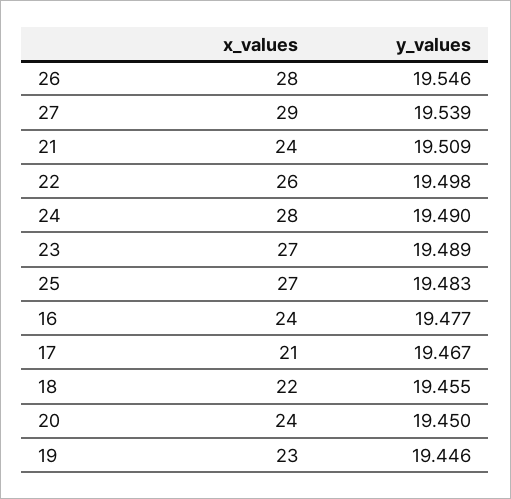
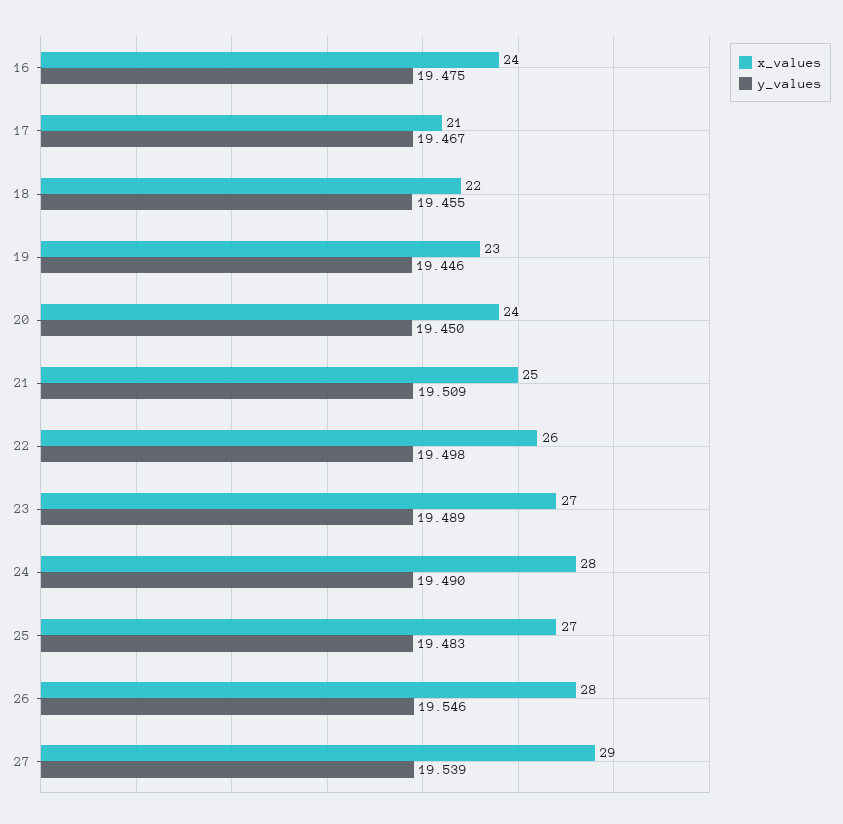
x_values, 21: 24 -> 25
y_values, 16: 19.477 -> 19.475

